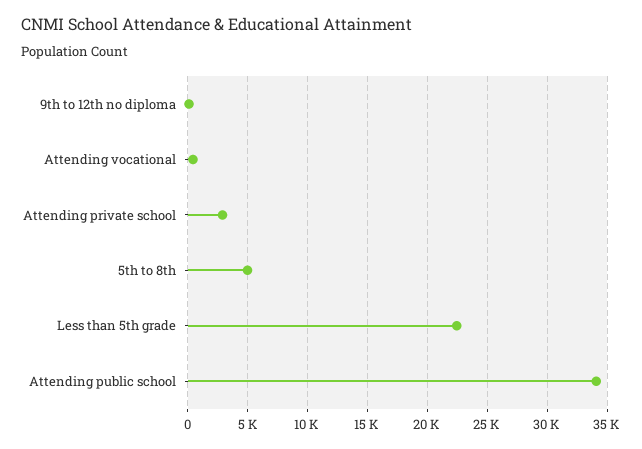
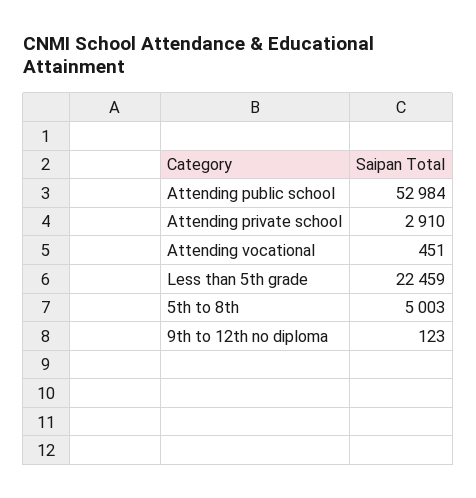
Attending public school: 34000 -> 52984

